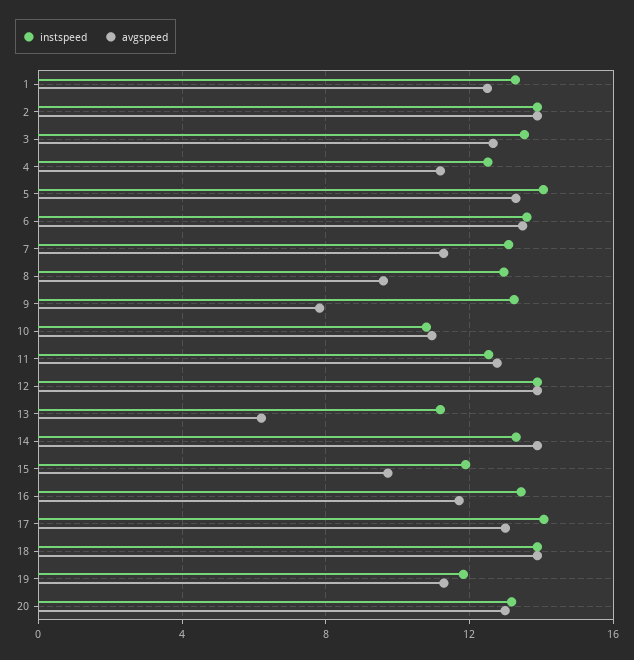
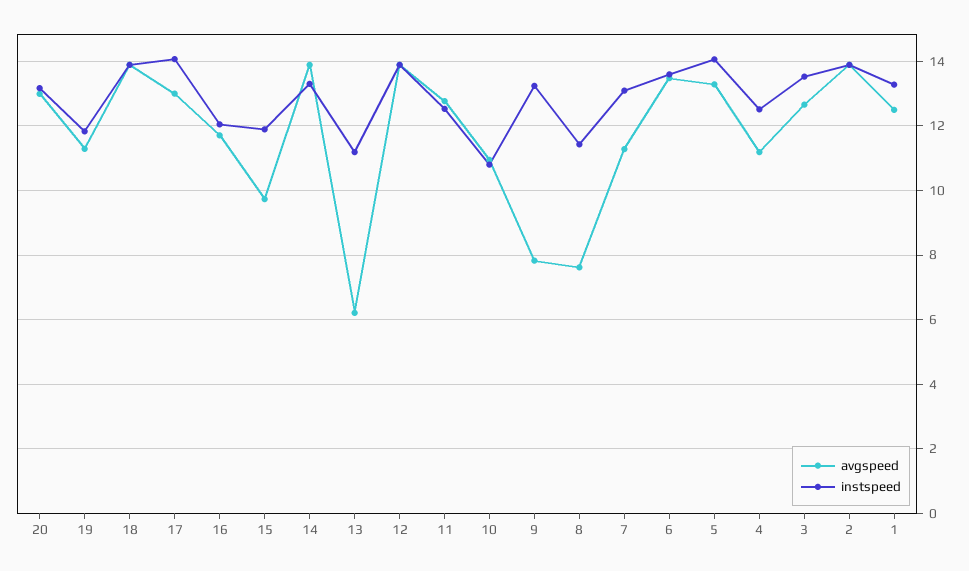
instspeed, 8: 13 -> 11.4
avgspeed, 8: 9.5 -> 7.6
instspeed, 16: 13.5 -> 12

